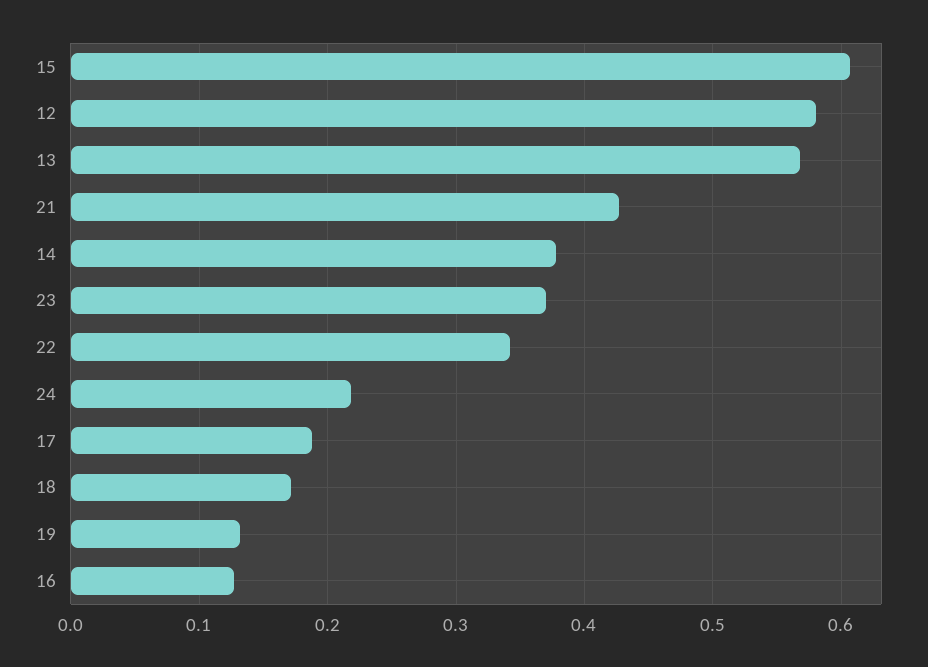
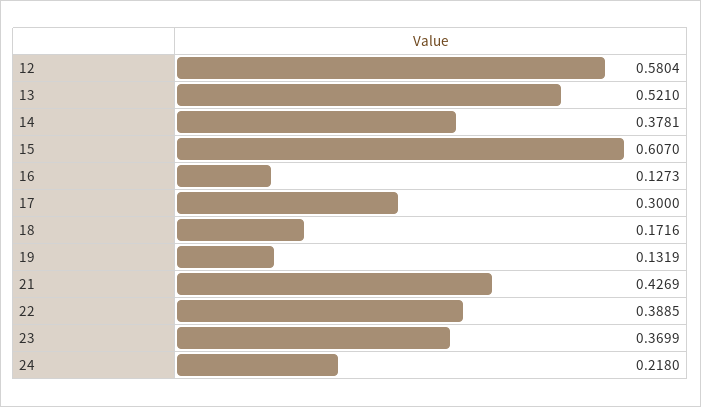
13: 0.57 -> 0.521
22: 0.34 -> 0.3885
17: 0.19 -> 0.3

